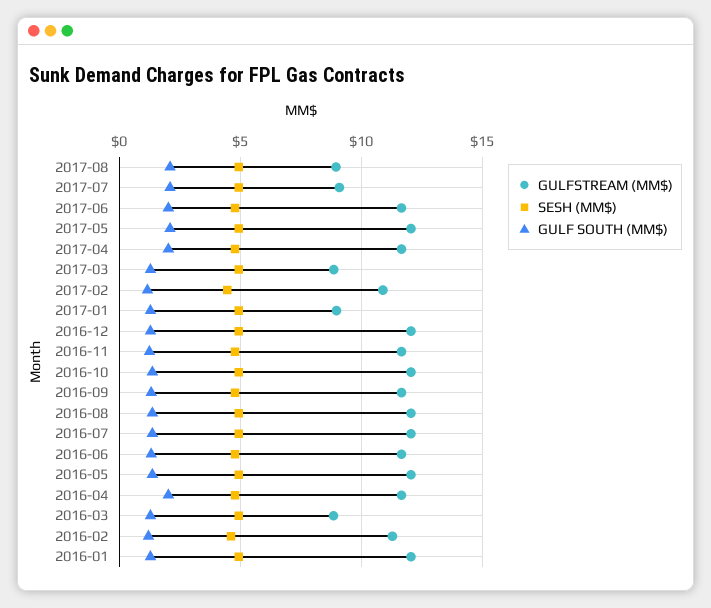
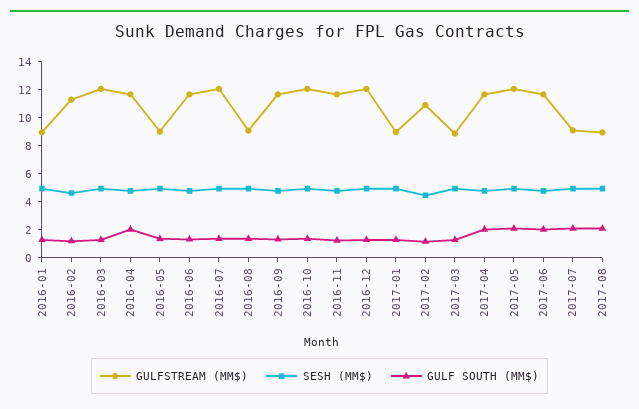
GULFSTREAM (MM$), 2016-08: 12 -> 9
GULFSTREAM (MM$), 2016-05: 12 -> 9
GULFSTREAM (MM$), 2016-03: 9 -> 12
GULFSTREAM (MM$), 2016-01: 12 -> 9

